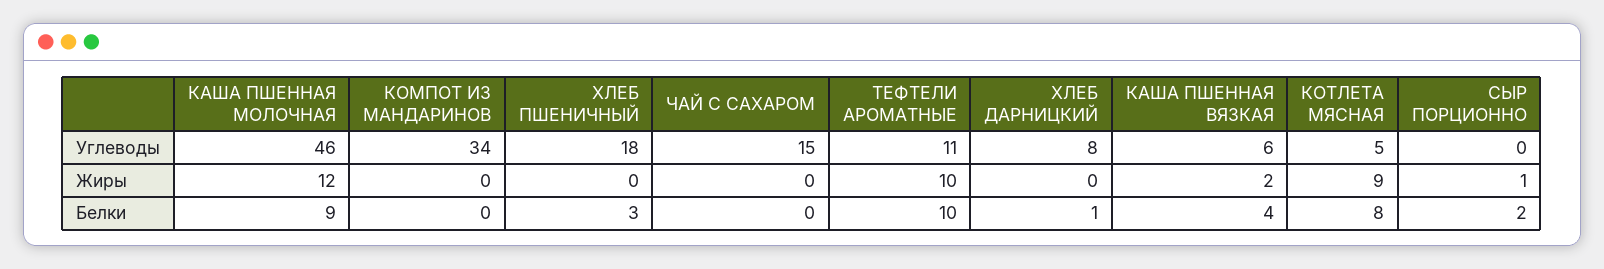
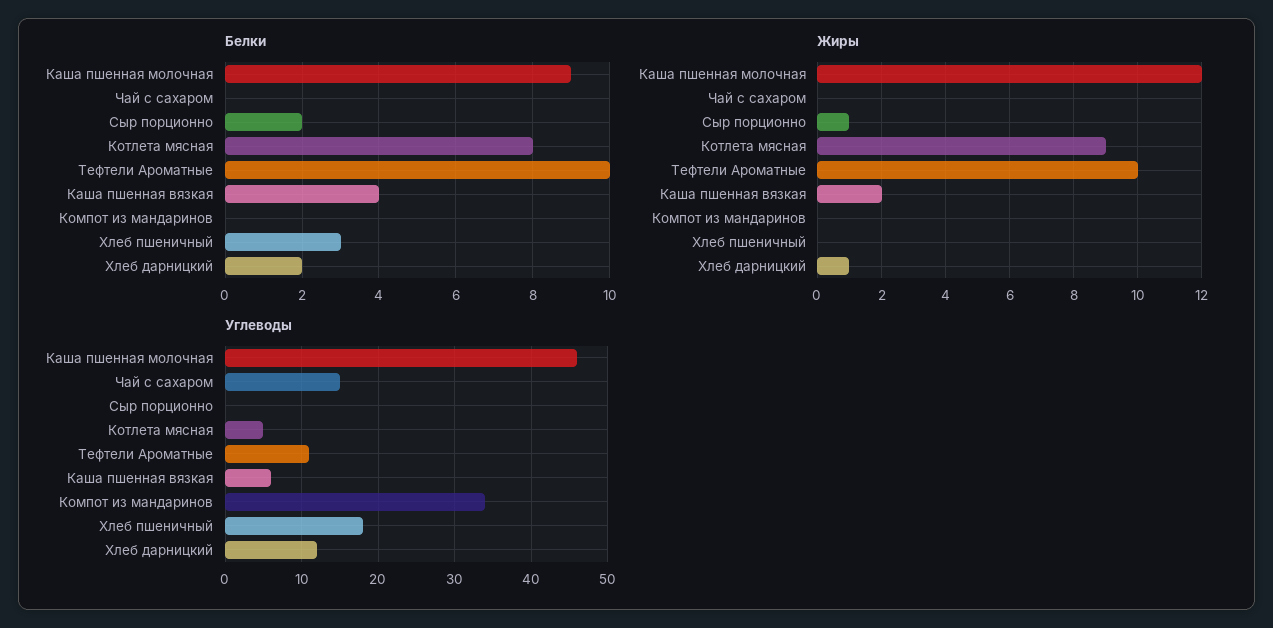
Углеводы, ХЛЕБ ДАРНИЦКИЙ: 8 -> 12
Жиры, ХЛЕБ ДАРНИЦКИЙ: 0 -> 1
Белки, ХЛЕБ ДАРНИЦКИЙ: 1 -> 2

